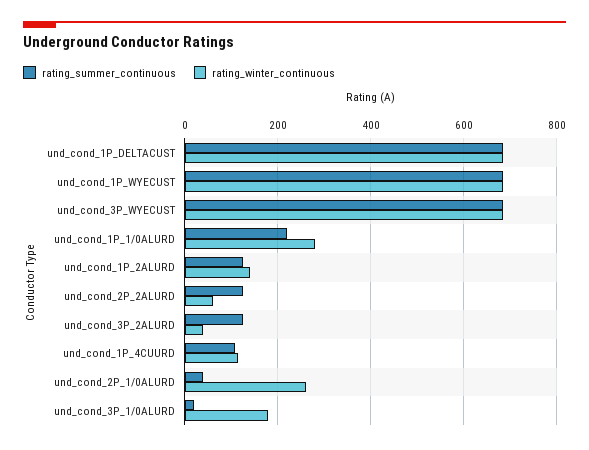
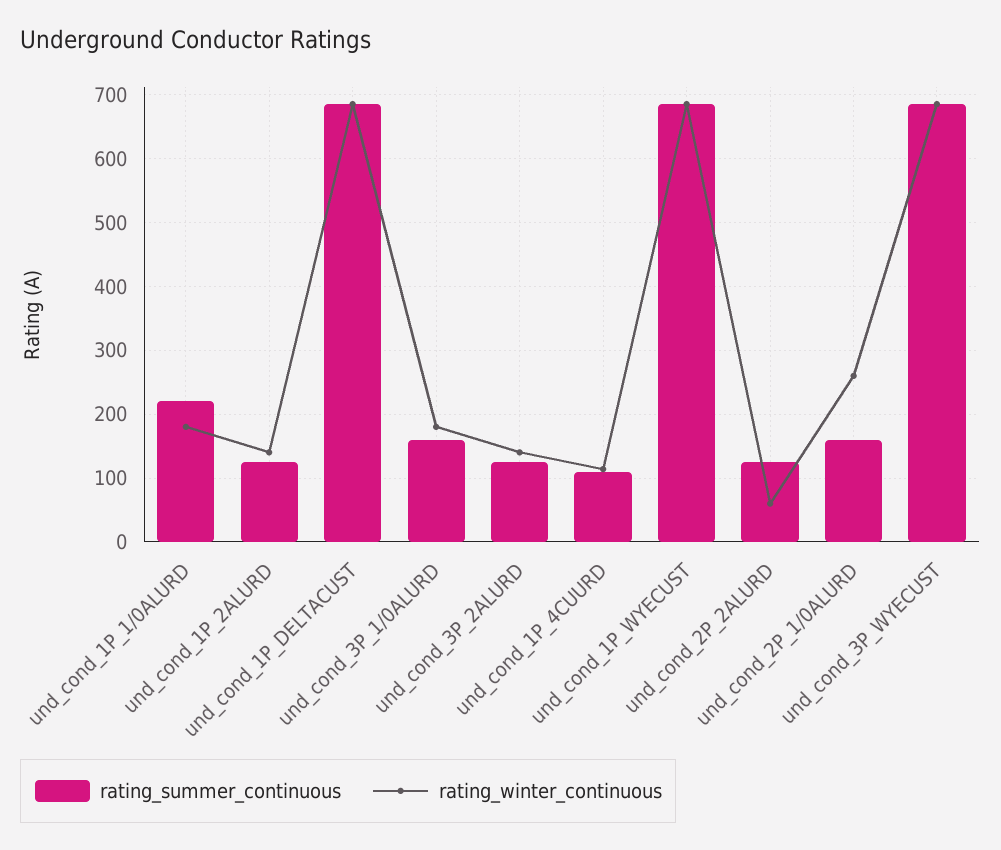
rating_winter_continuous, und_cond_1P_1/0ALURD: 280 -> 180
rating_winter_continuous, und_cond_3P_2ALURD: 40 -> 140
rating_summer_continuous, und_cond_2P_1/0ALURD: 40 -> 160
rating_summer_continuous, und_cond_3P_1/0ALURD: 20 -> 160

